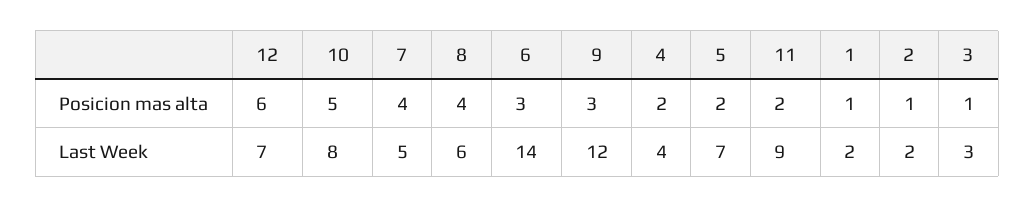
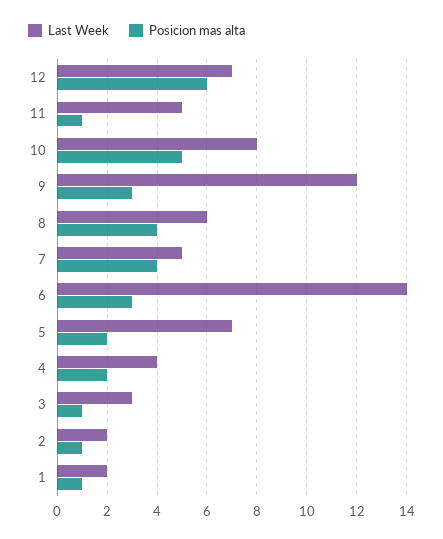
Posicion mas alta, 11: 2 -> 1
Last Week, 11: 9 -> 5

